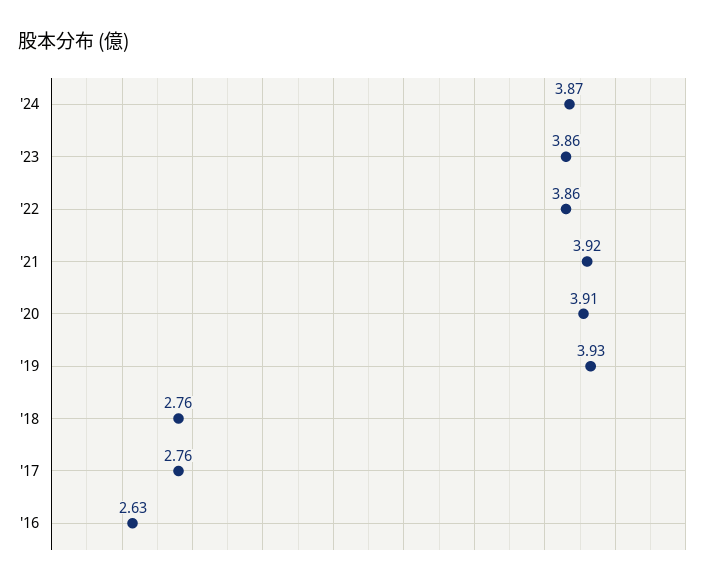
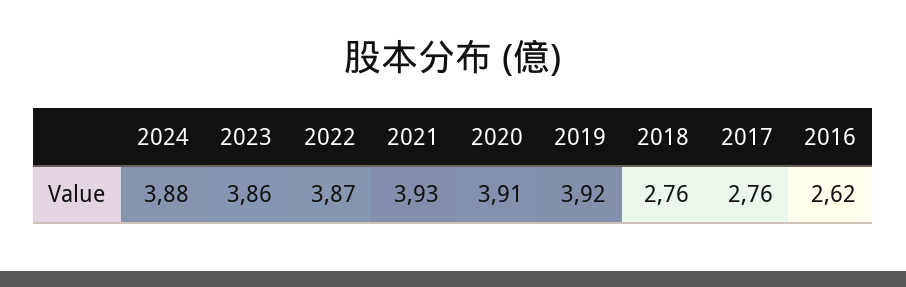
'24: 3.87 -> 3.88
'22: 3.86 -> 3.87
'21: 3.92 -> 3.93
'19: 3.93 -> 3.92
'16: 2.63 -> 2.62

